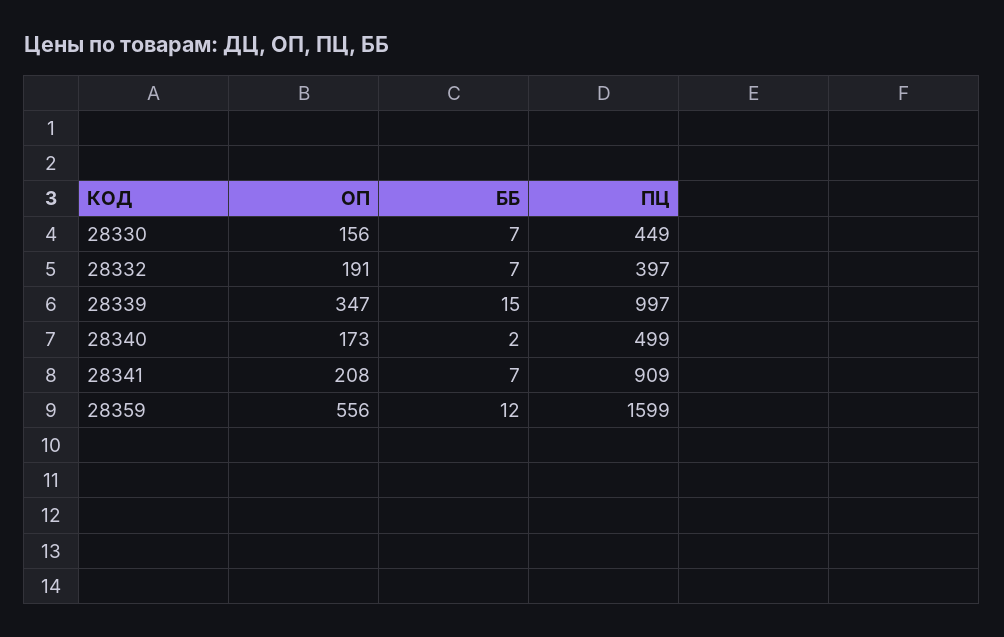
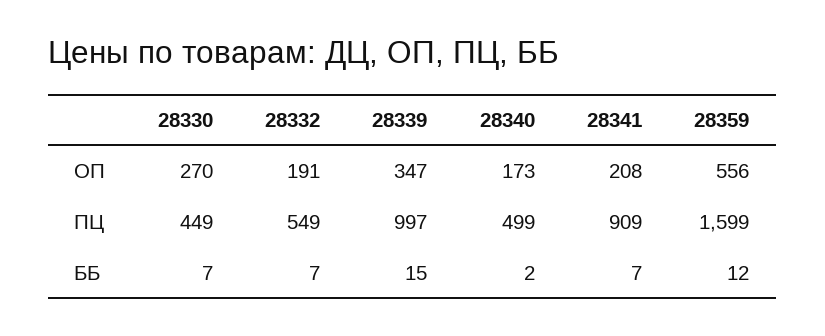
ОП, 28330: 156 -> 270
ПЦ, 28332: 397 -> 549

